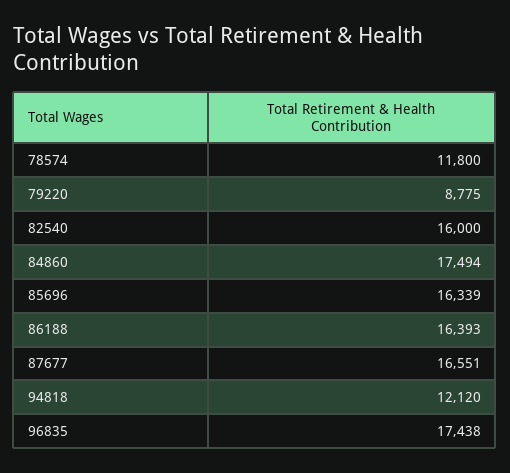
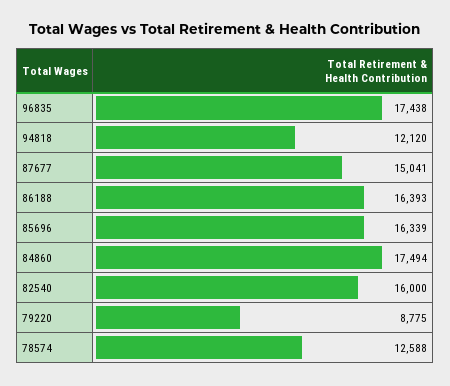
78574: 11800 -> 12588
87677: 16551 -> 15041

